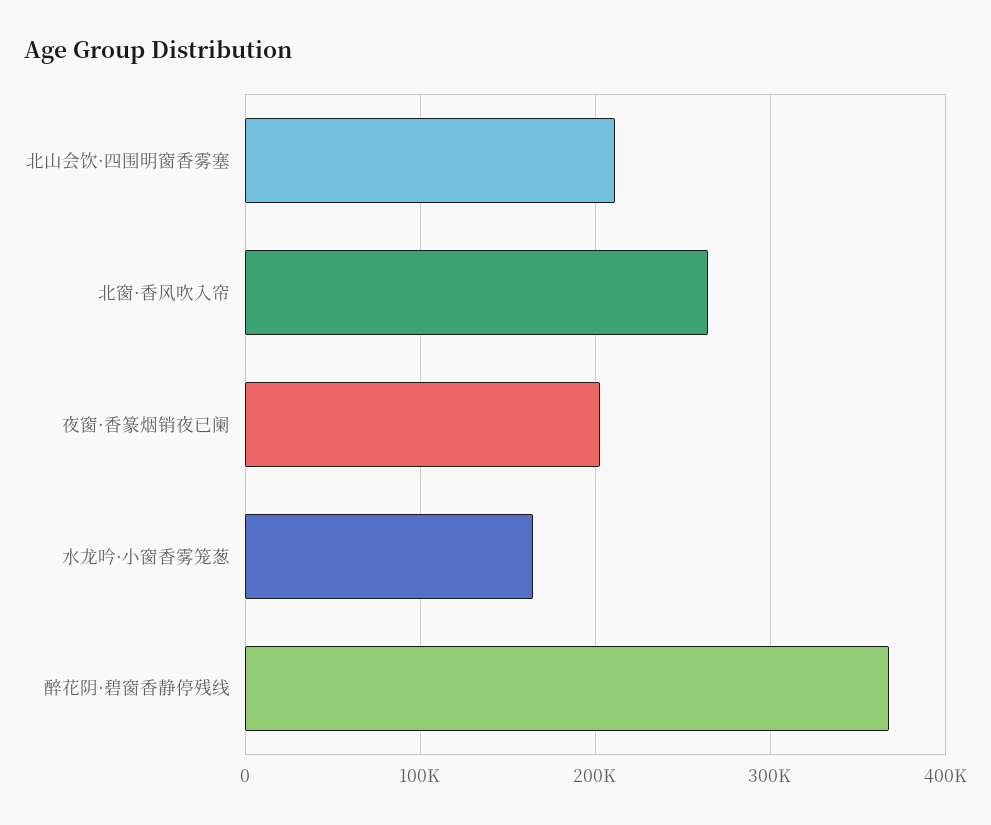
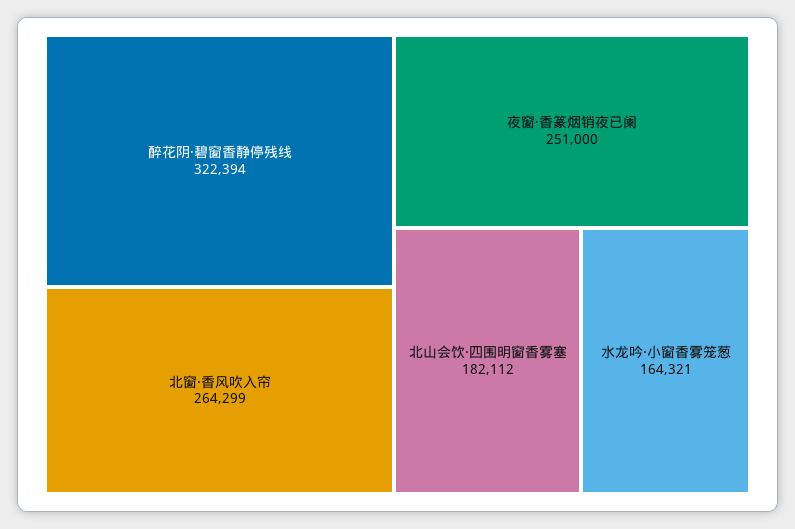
北山会饮·四围明窗香雾塞: 210000 -> 182112
夜窗·香篆烟销夜已阑: 200000 -> 251000
醉花阴·碧窗香静停残线: 370000 -> 322394

